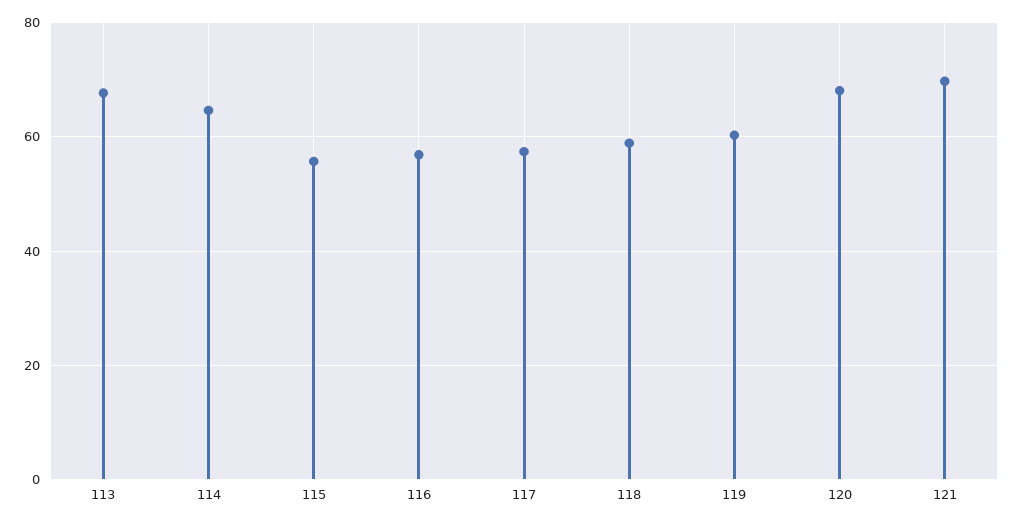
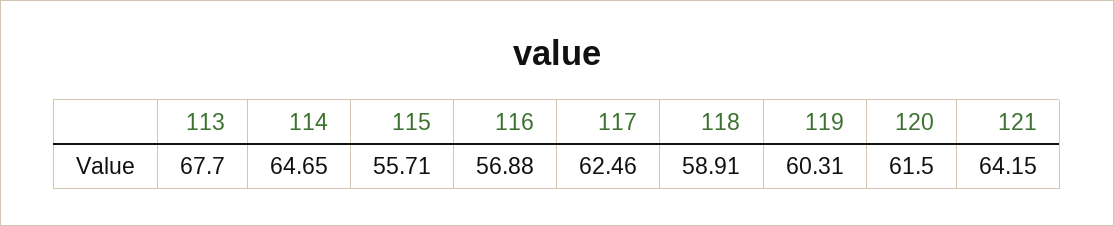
117: 58 -> 62.46
120: 68 -> 61.5
121: 70 -> 64.15

